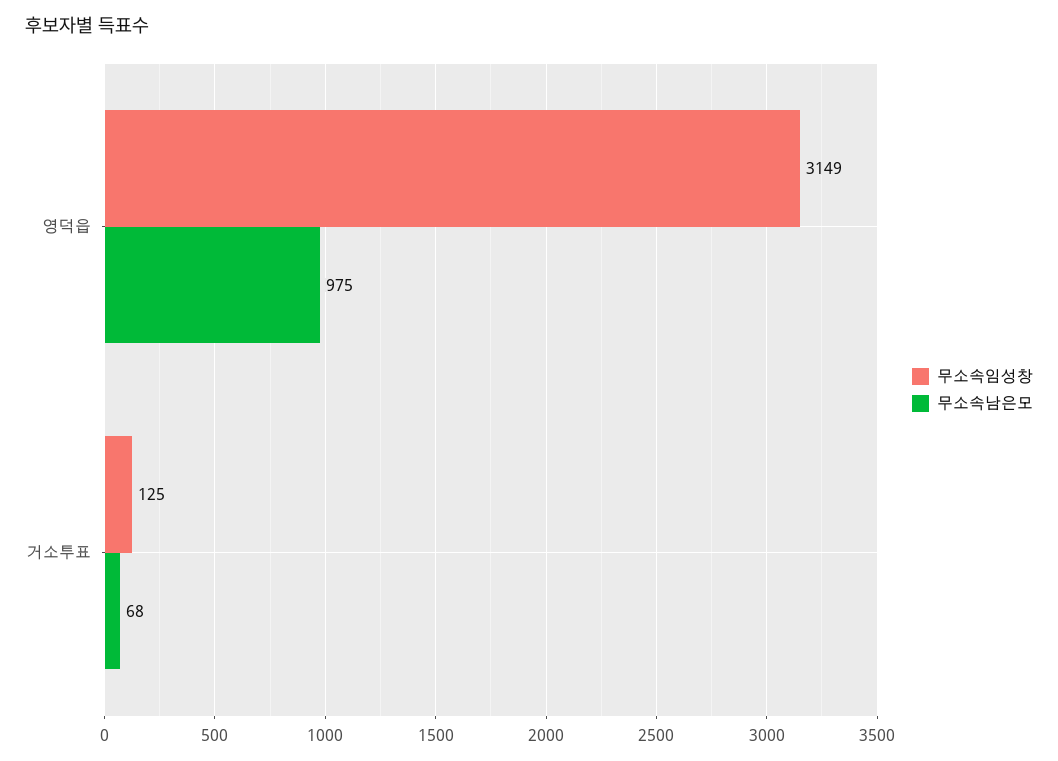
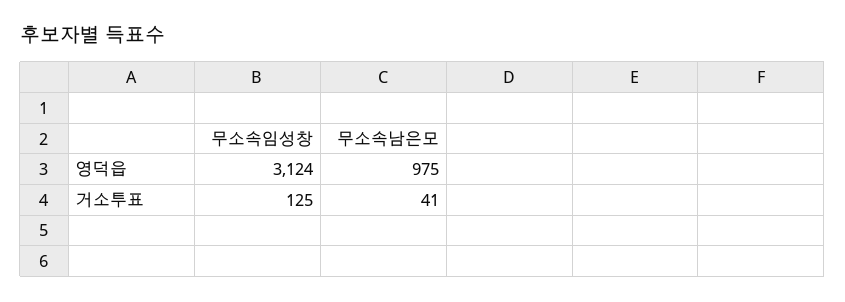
무소속임성창, 영덕읍: 3149 -> 3124
무소속남은모, 거소투표: 68 -> 41

